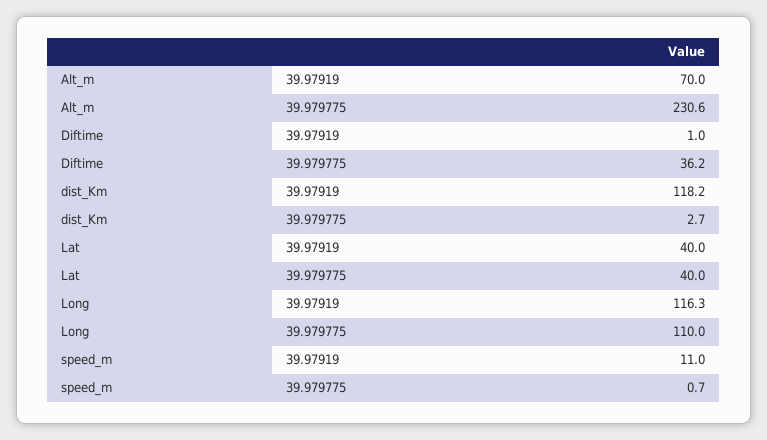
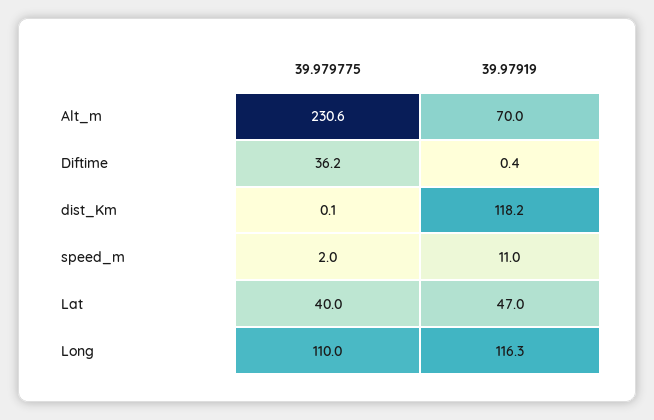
Diftime, 39.97919: 1 -> 0.4
dist_Km, 39.979775: 2.7 -> 0.1
Lat, 39.97919: 40 -> 47
speed_m, 39.979775: 0.7 -> 2

